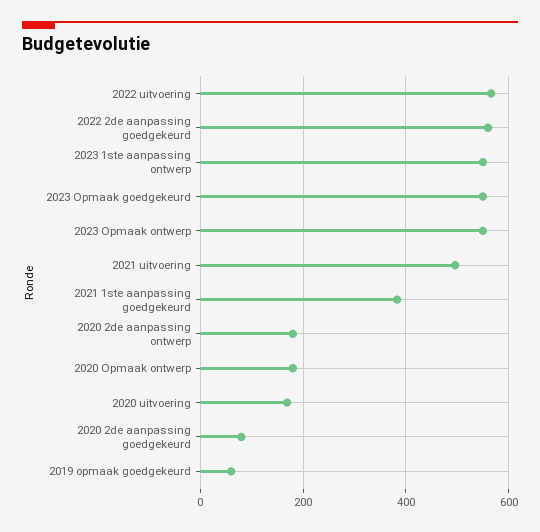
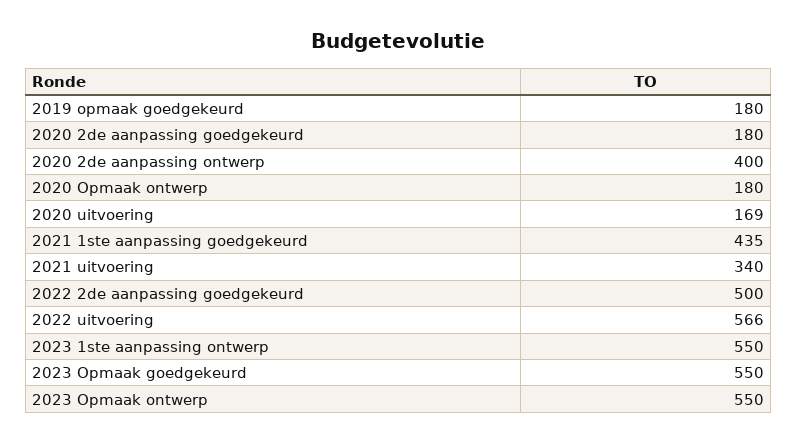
2022 2de aanpassing goedgekeurd: 560 -> 500
2021 uitvoering: 500 -> 340
2021 1ste aanpassing goedgekeurd: 380 -> 435
2020 2de aanpassing ontwerp: 180 -> 400
2020 2de aanpassing goedgekeurd: 80 -> 180
2019 opmaak goedgekeurd: 60 -> 180

